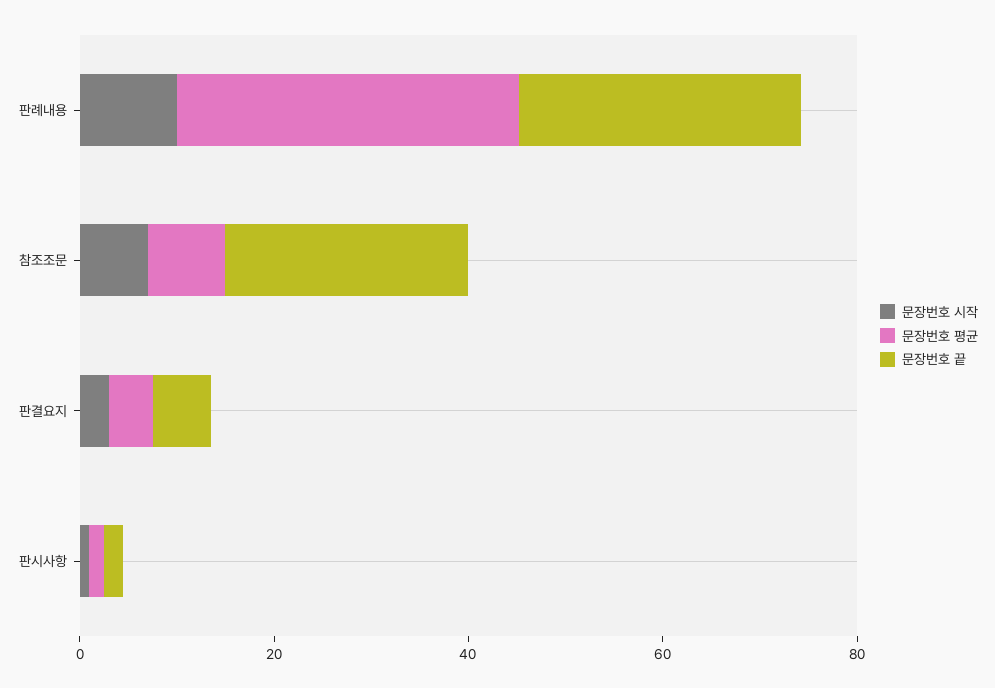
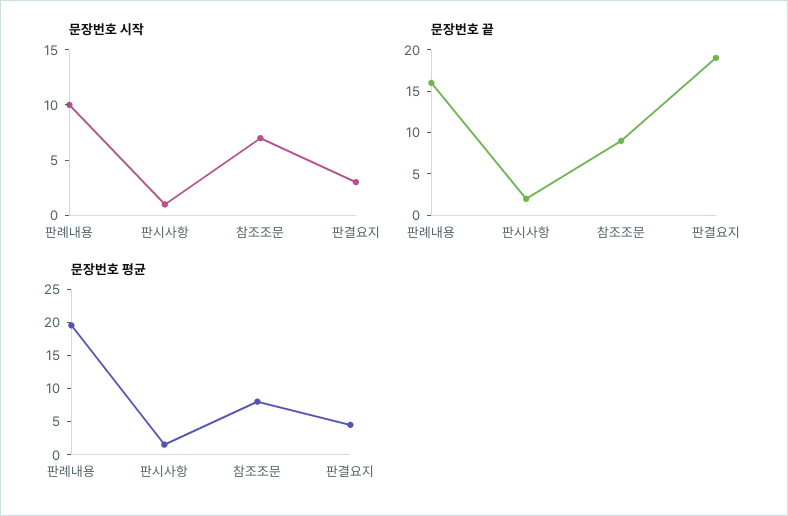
문장번호 평균, 판례내용: 35 -> 20
문장번호 끝, 판례내용: 30 -> 16
문장번호 끝, 참조조문: 25 -> 9
문장번호 끝, 판결요지: 5 -> 19

